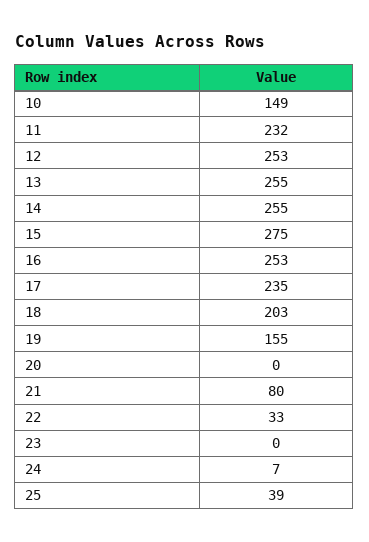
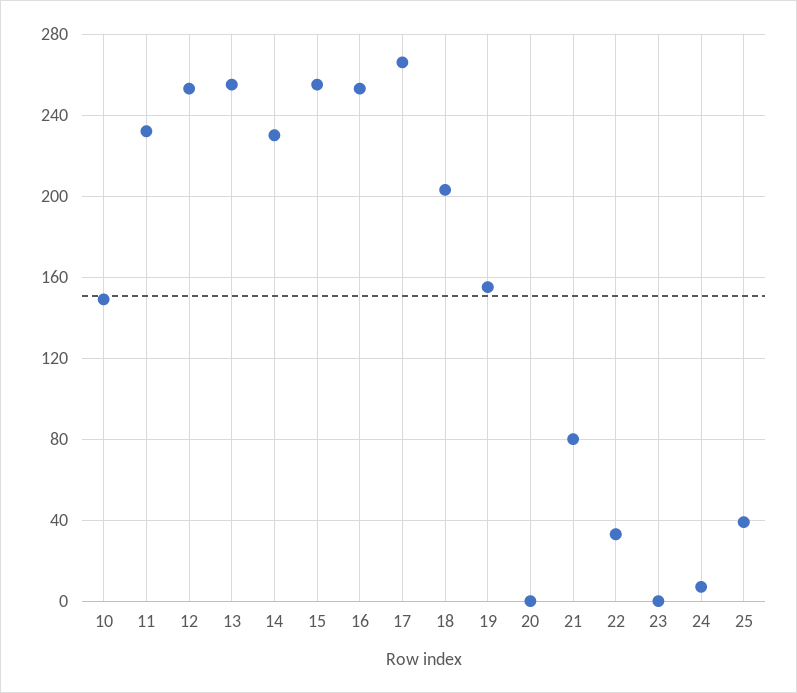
14: 255 -> 230
15: 275 -> 255
17: 235 -> 265

